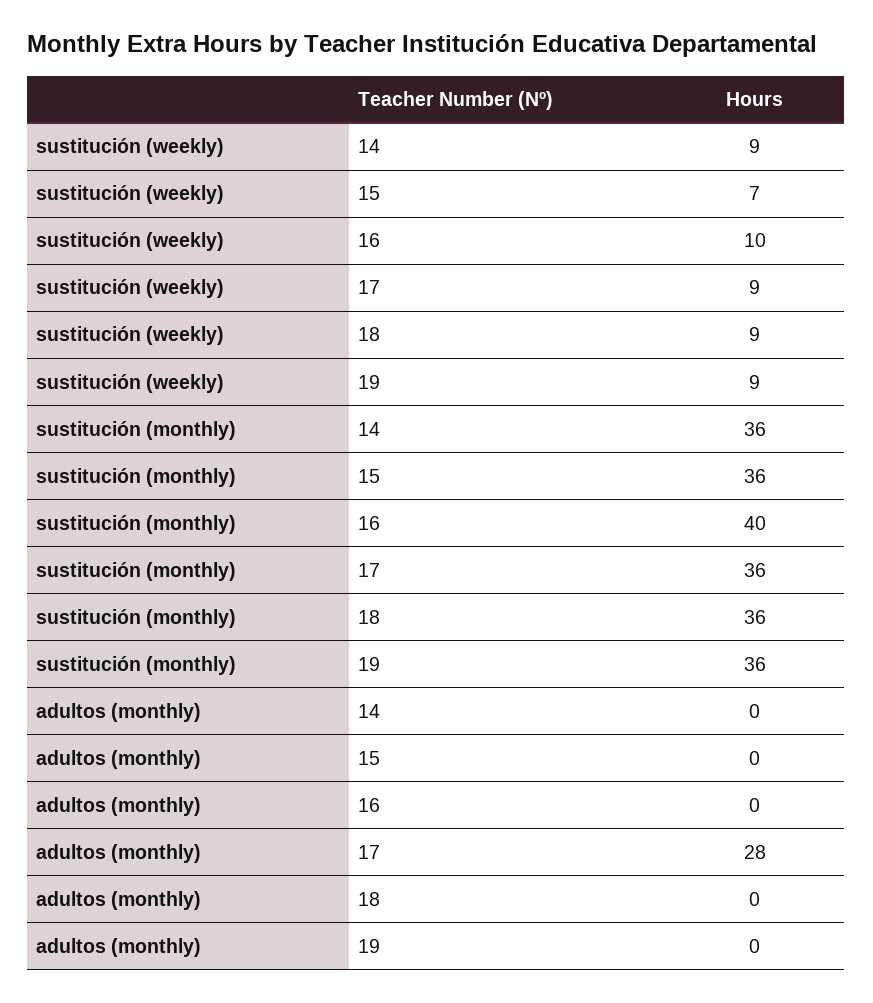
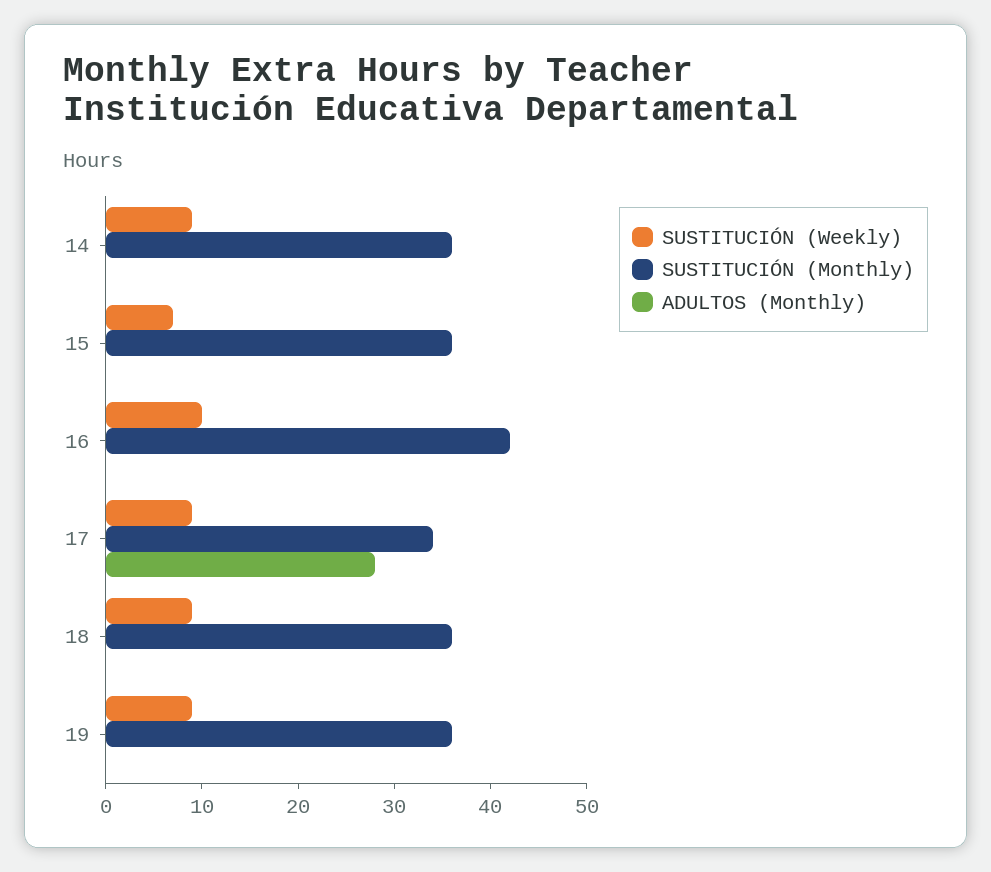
sustitución (monthly), 16: 40 -> 42
sustitución (monthly), 17: 36 -> 34

